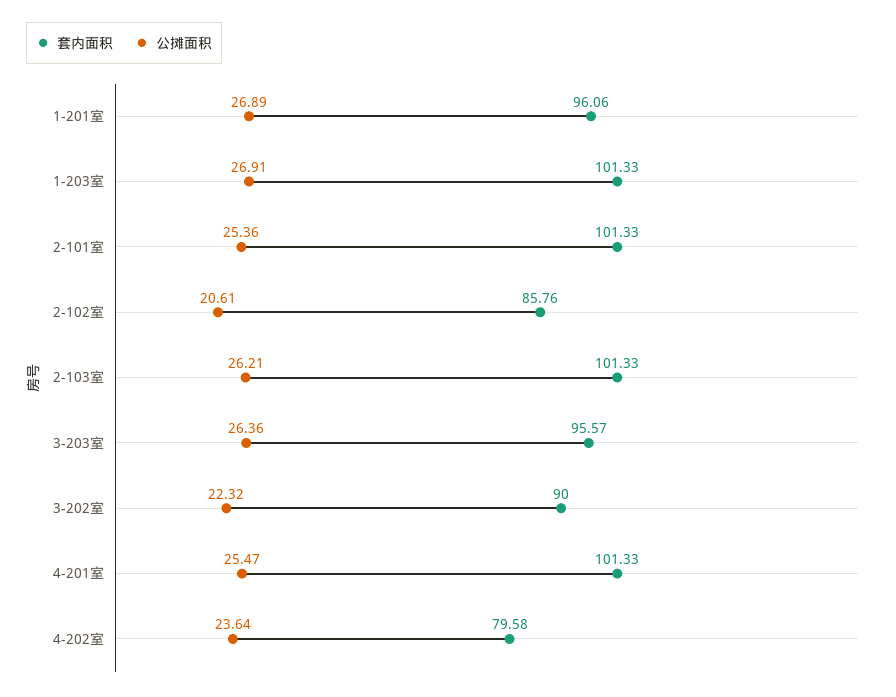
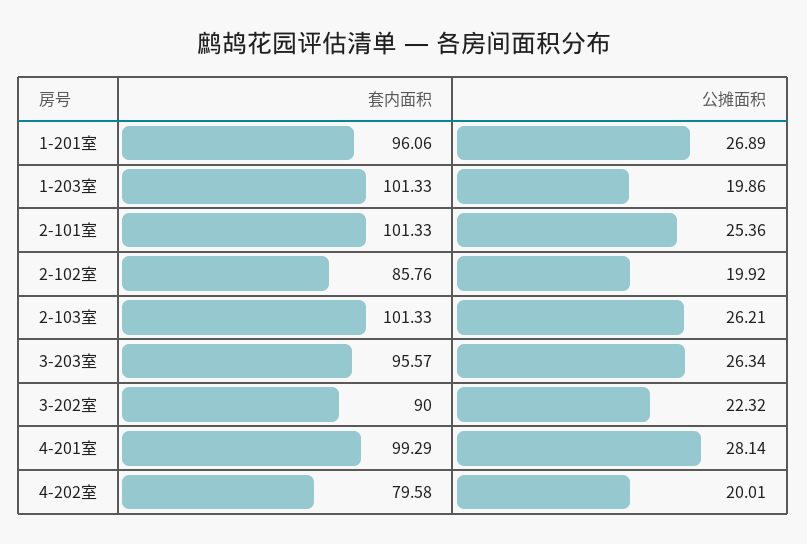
公摊面积, 1-203室: 26.91 -> 19.86
公摊面积, 2-102室: 20.61 -> 19.92
公摊面积, 3-203室: 26.36 -> 26.34
套内面积, 4-201室: 101.33 -> 99.29
公摊面积, 4-201室: 25.47 -> 28.14
公摊面积, 4-202室: 23.64 -> 20.01

